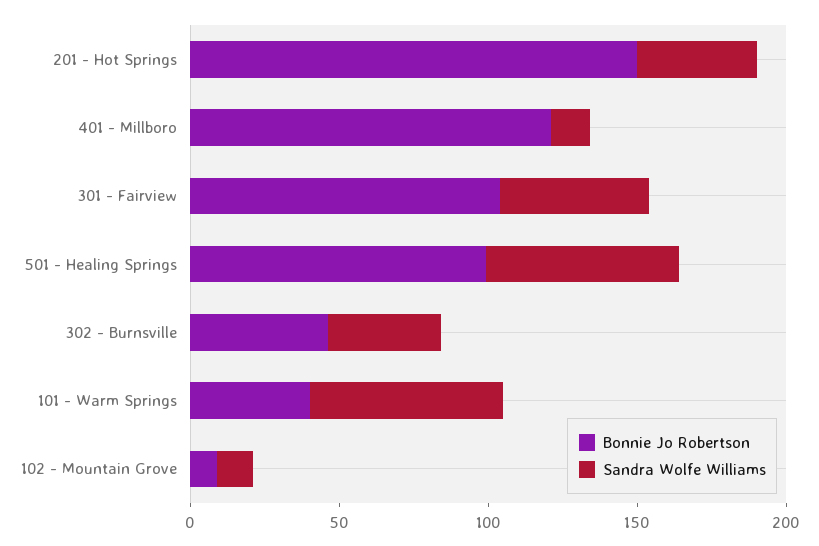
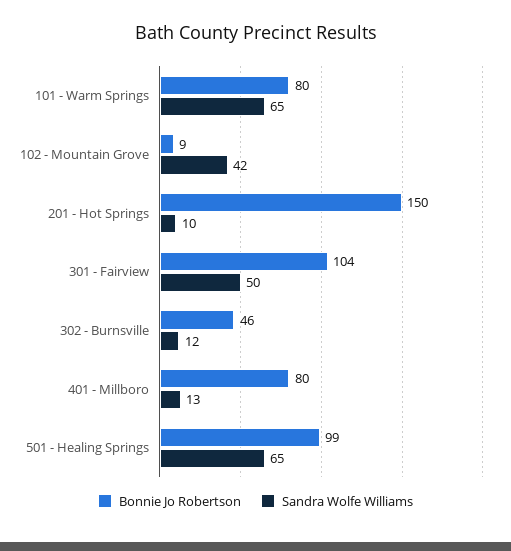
Sandra Wolfe Williams, 201 - Hot Springs: 40 -> 10
Bonnie Jo Robertson, 401 - Millboro: 120 -> 80
Sandra Wolfe Williams, 302 - Burnsville: 40 -> 12
Bonnie Jo Robertson, 101 - Warm Springs: 40 -> 80
Sandra Wolfe Williams, 102 - Mountain Grove: 10 -> 42

